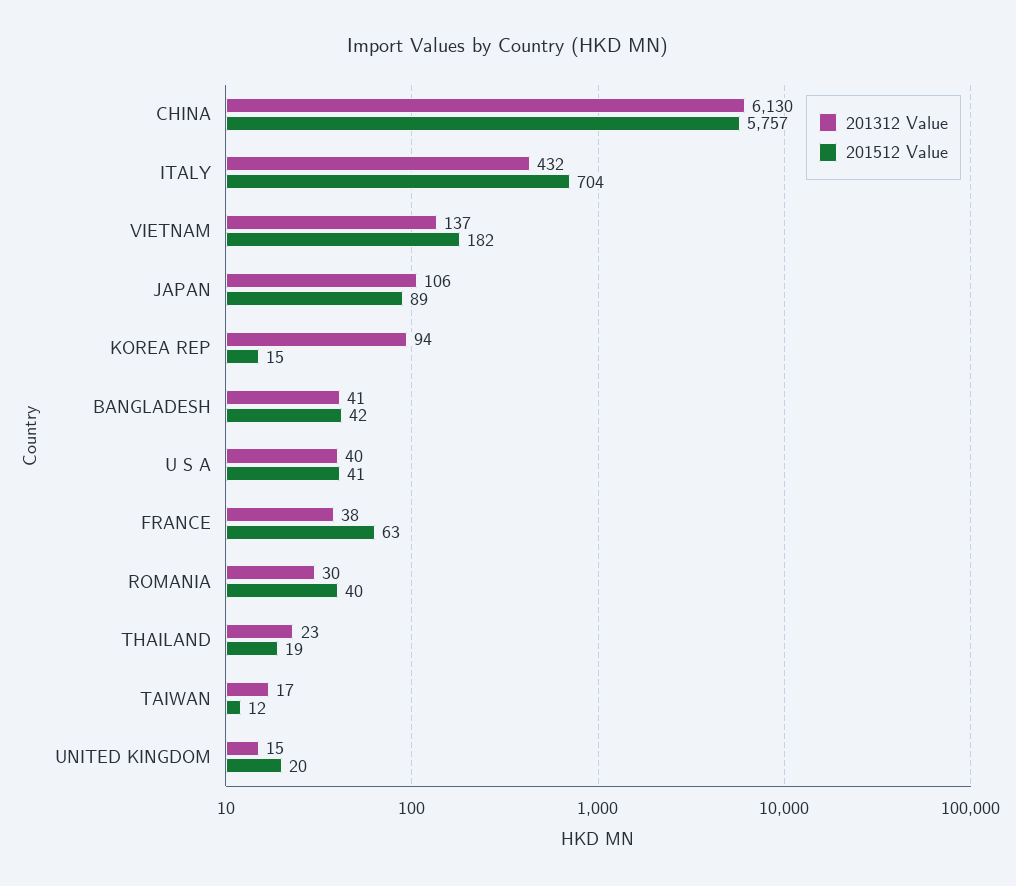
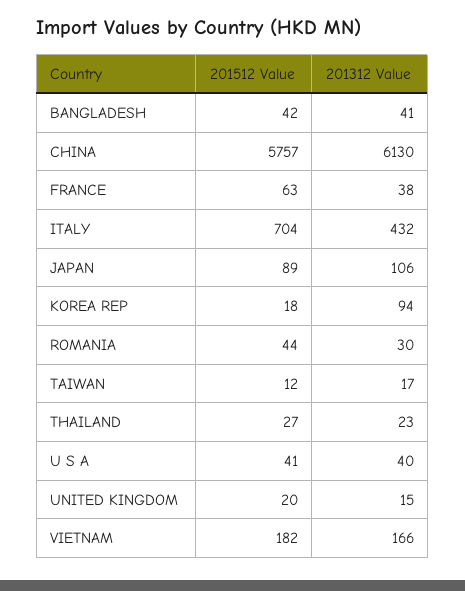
201312 Value, VIETNAM: 137 -> 166
201512 Value, KOREA REP: 15 -> 18
201512 Value, ROMANIA: 40 -> 44
201512 Value, THAILAND: 19 -> 27

